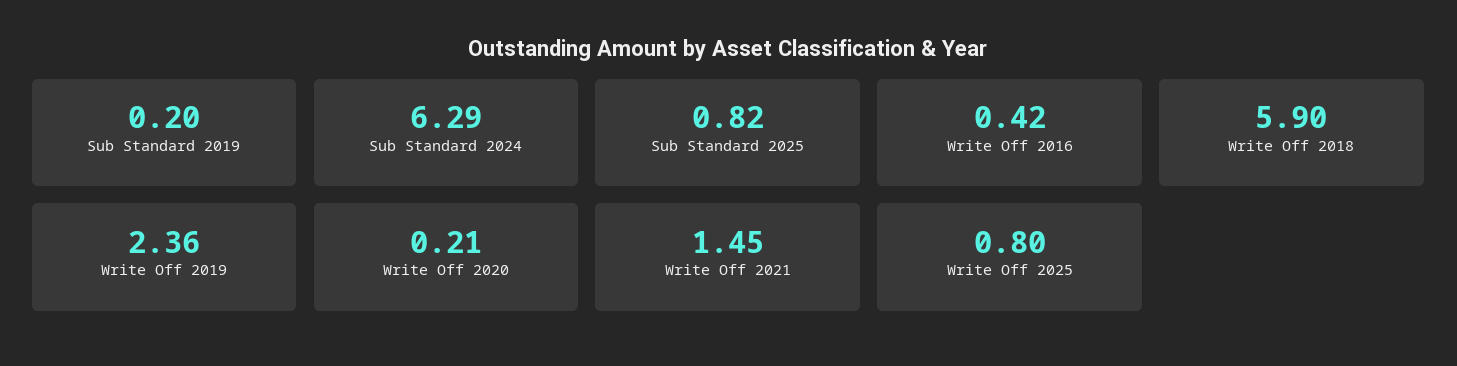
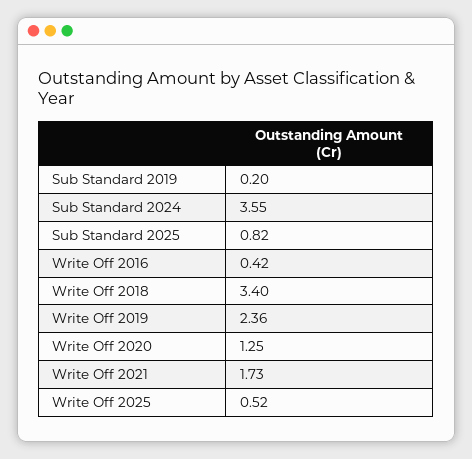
Sub Standard 2024: 6.29 -> 3.55
Write Off 2018: 5.9 -> 3.4
Write Off 2020: 0.21 -> 1.25
Write Off 2021: 1.45 -> 1.73
Write Off 2025: 0.8 -> 0.52

